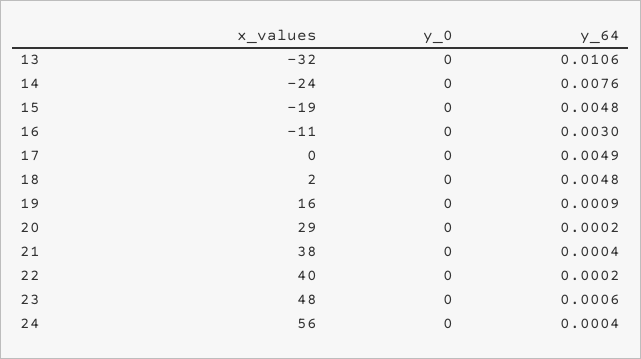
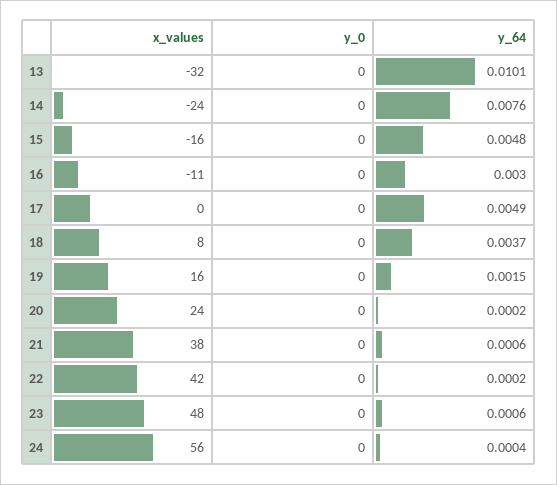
y_64, 13: 0.0106 -> 0.0101
x_values, 15: -19 -> -16
x_values, 18: 2 -> 8
y_64, 18: 0.0048 -> 0.0037
y_64, 19: 0.0009 -> 0.0015
x_values, 20: 29 -> 24
y_64, 21: 0.0004 -> 0.0006
x_values, 22: 40 -> 42

